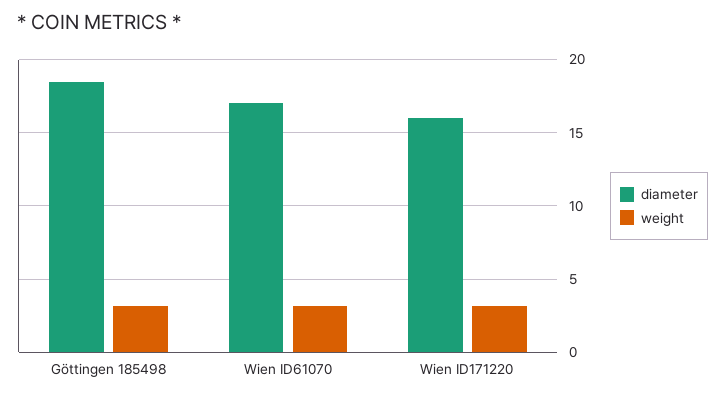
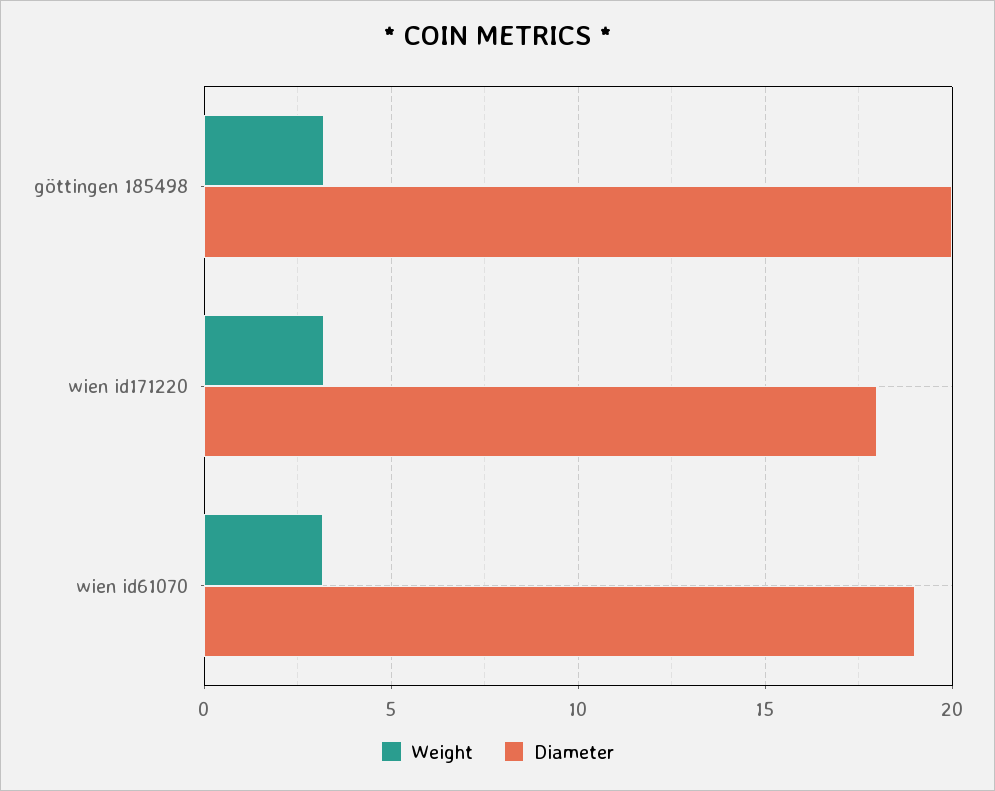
diameter, Göttingen 185498: 18.5 -> 20
diameter, Wien ID61070: 17 -> 19
diameter, Wien ID171220: 16 -> 18

